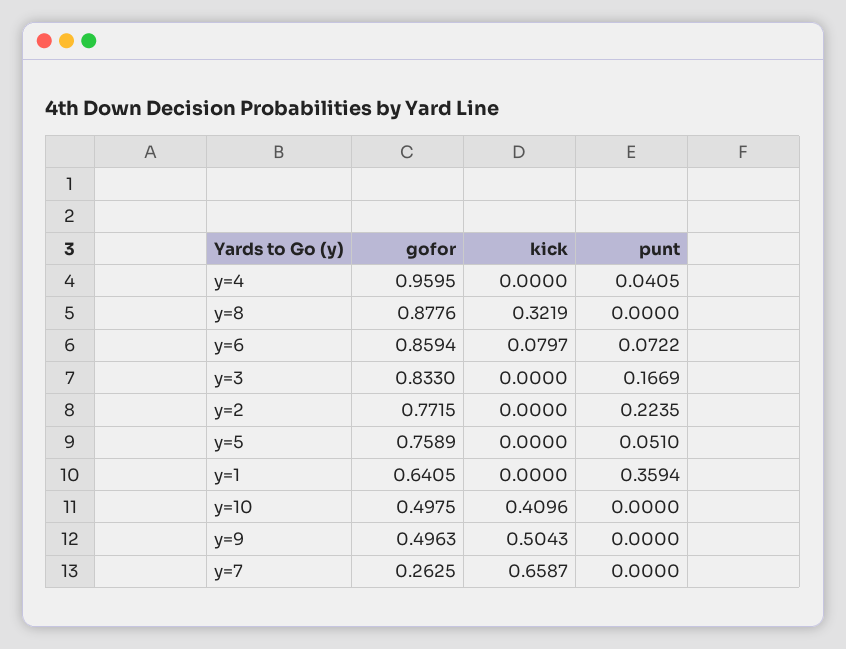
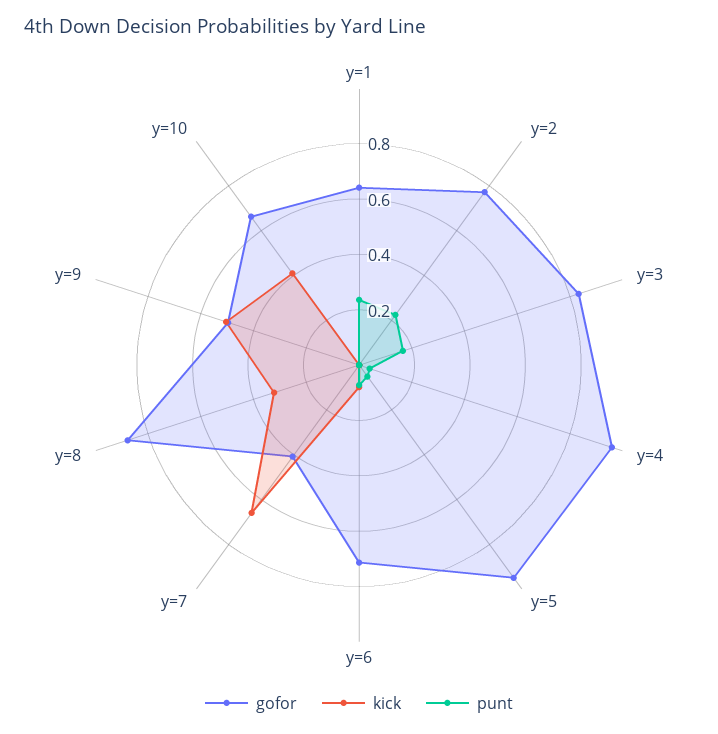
gofor, y=6: 0.8594 -> 0.7
gofor, y=5: 0.7589 -> 0.95
punt, y=1: 0.3594 -> 0.25
gofor, y=10: 0.4975 -> 0.65
gofor, y=7: 0.2625 -> 0.4

